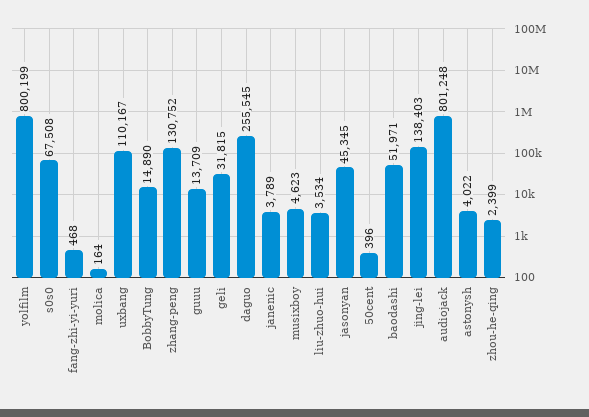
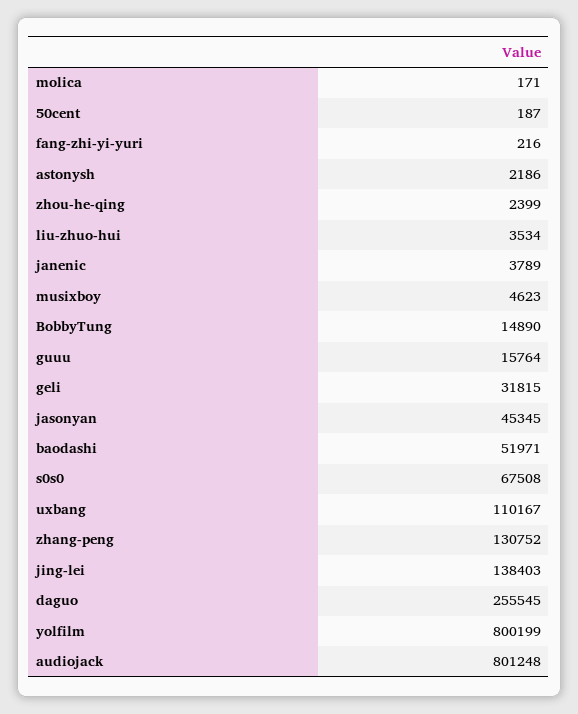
fang-zhi-yi-yuri: 468 -> 216
molica: 164 -> 171
guuu: 13709 -> 15764
50cent: 396 -> 187
astonysh: 4022 -> 2186

